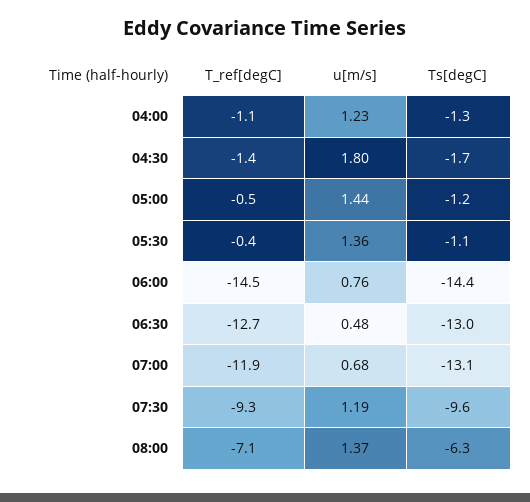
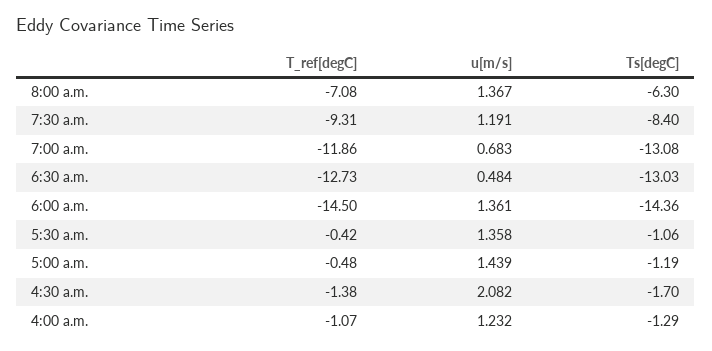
u[m/s], 04:30: 1.8 -> 2.082
u[m/s], 06:00: 0.76 -> 1.361
Ts[degC], 07:30: -9.6 -> -8.4

